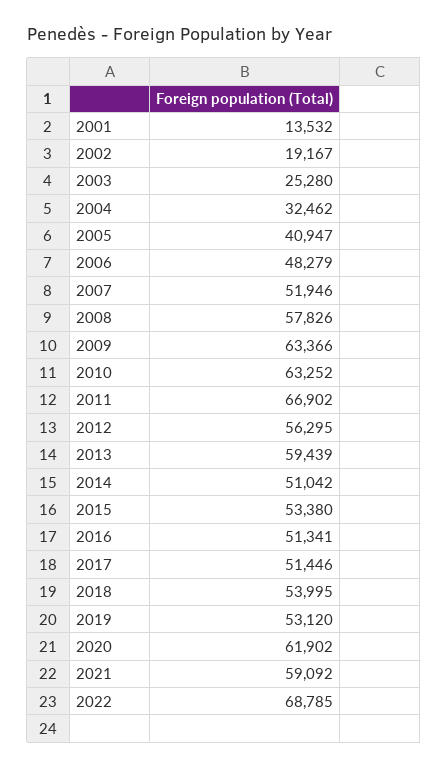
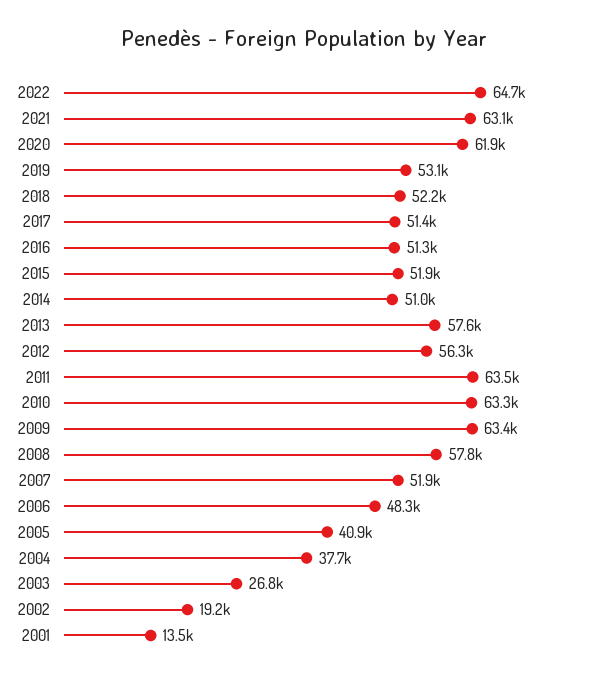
2003: 25280 -> 26800
2004: 32462 -> 37700
2011: 66902 -> 63500
2013: 59439 -> 57600
2015: 53380 -> 51900
2018: 53995 -> 52200
2021: 59092 -> 63100
2022: 68785 -> 64700

